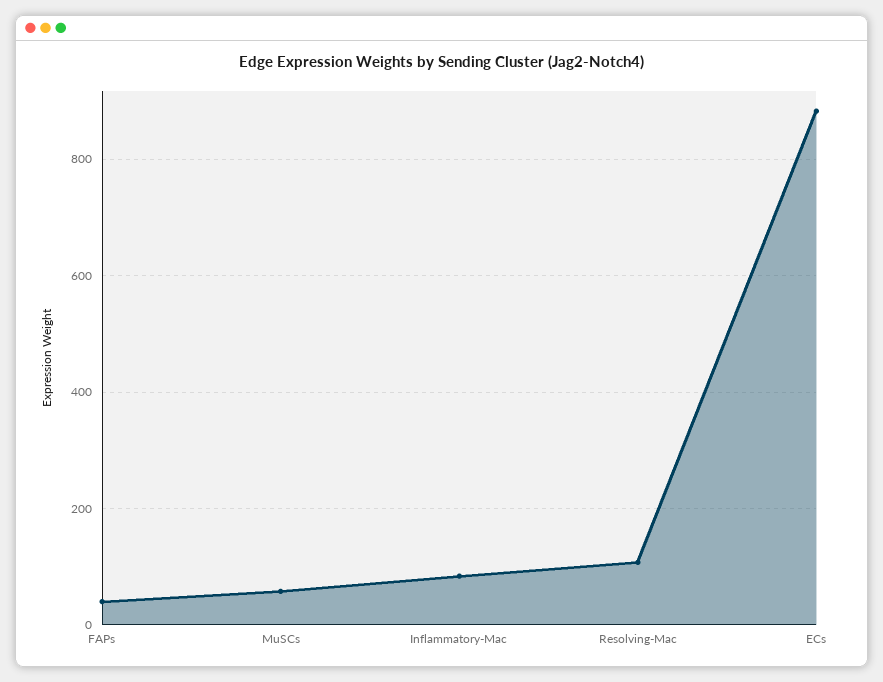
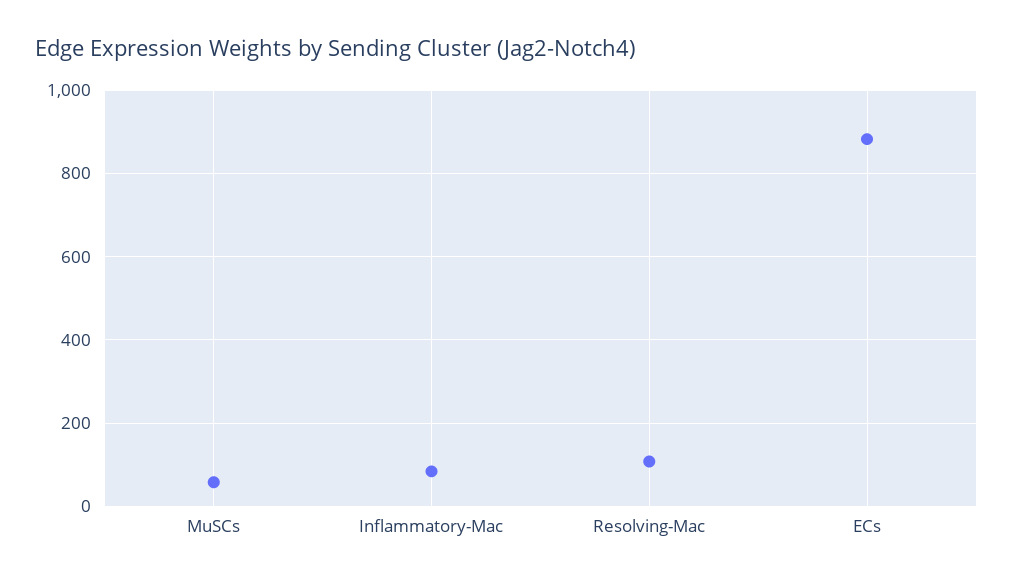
FAPs: 40 -> none

